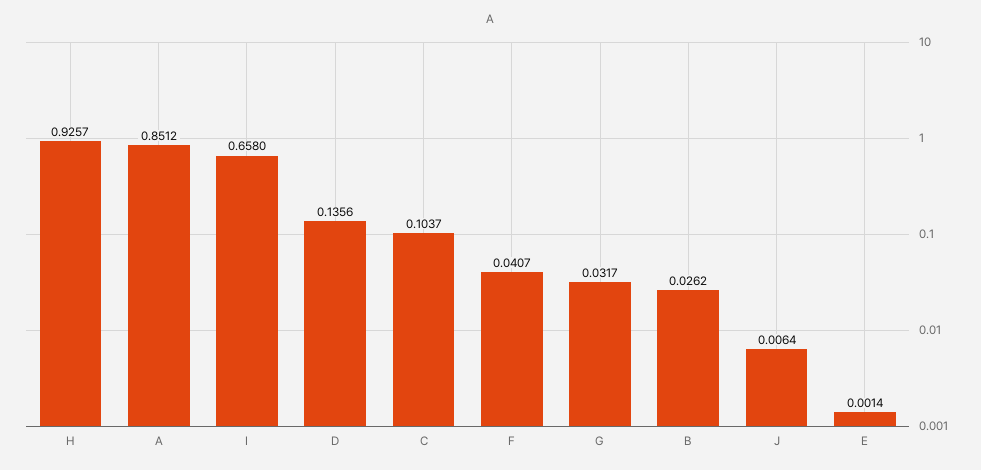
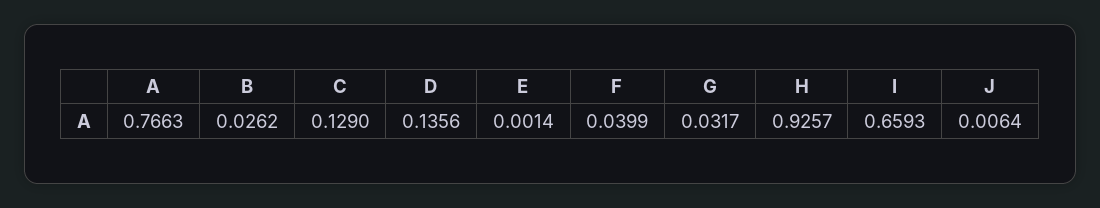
A: 0.8512 -> 0.7663
I: 0.658 -> 0.6593
C: 0.1037 -> 0.129
F: 0.0407 -> 0.0399

